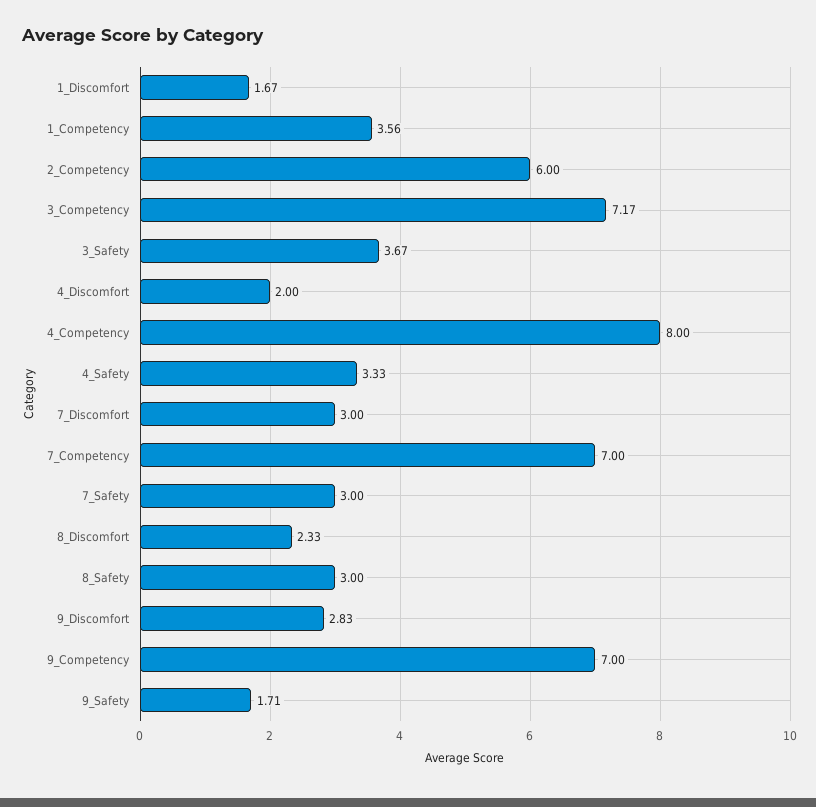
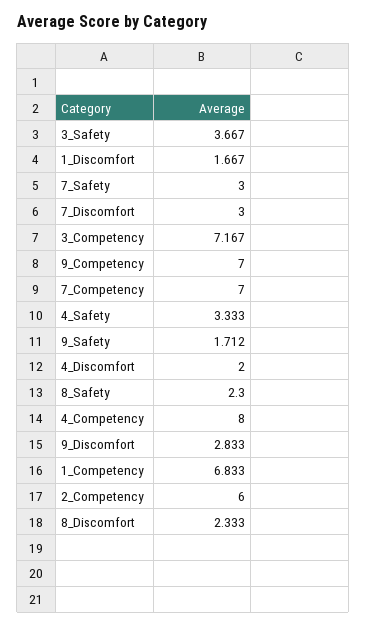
1_Competency: 3.56 -> 6.833
8_Safety: 3 -> 2.3

